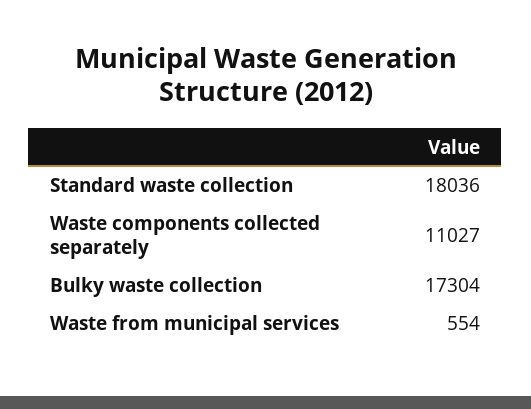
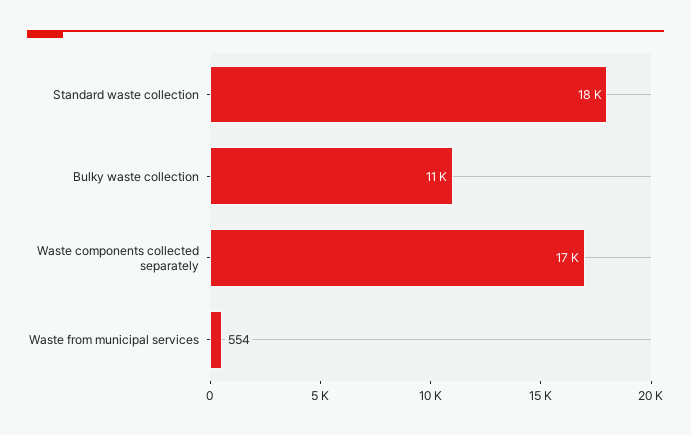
Waste components collected separately: 11027 -> 17000
Bulky waste collection: 17304 -> 11000

